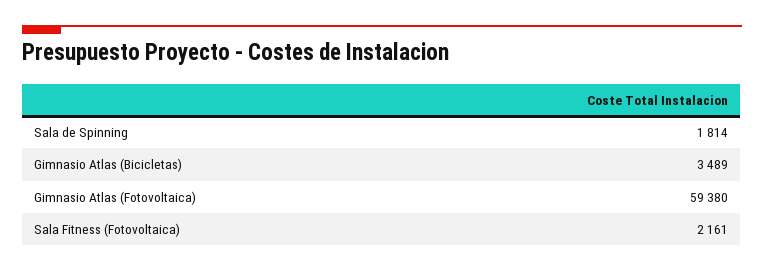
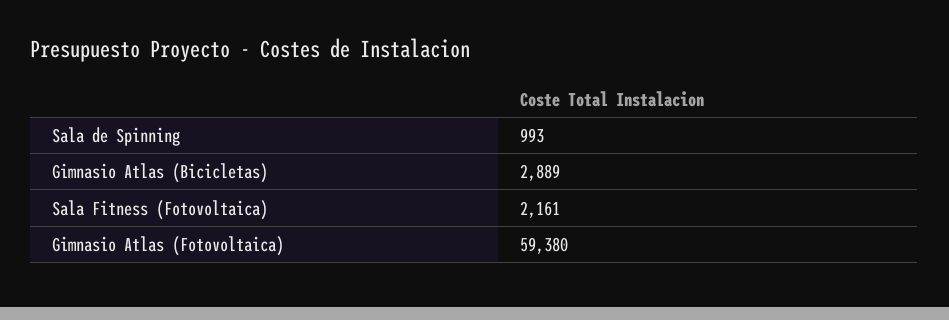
Sala de Spinning: 1814 -> 993
Gimnasio Atlas (Bicicletas): 3489 -> 2889

